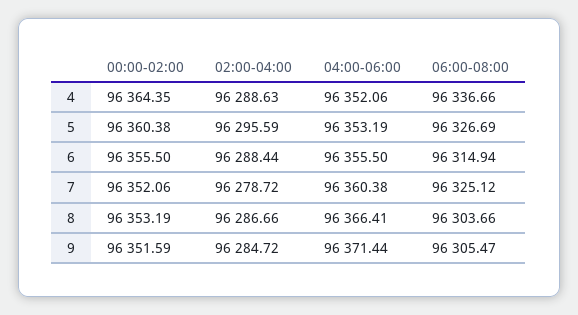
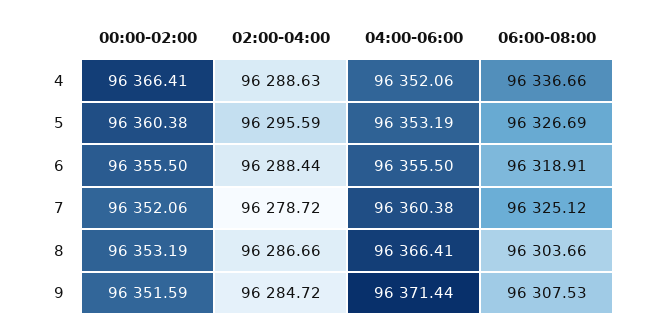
00:00-02:00, 4: 96364.35 -> 96366.41
06:00-08:00, 6: 96314.94 -> 96318.91
06:00-08:00, 9: 96305.47 -> 96307.53

